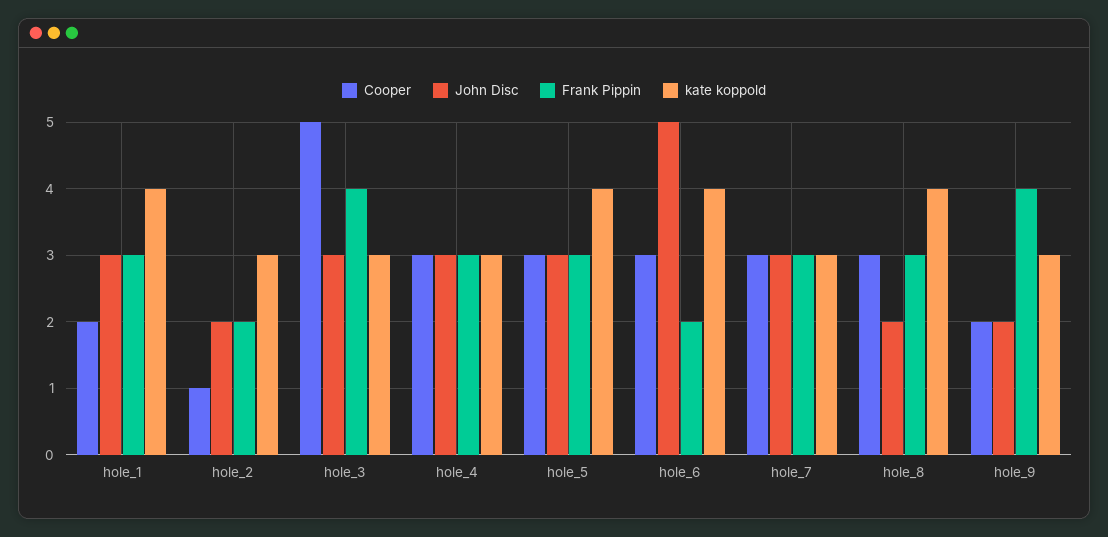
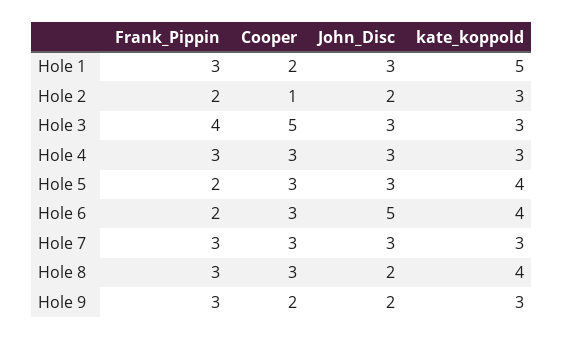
kate koppold, hole_1: 4 -> 5
Frank Pippin, hole_5: 3 -> 2
Frank Pippin, hole_9: 4 -> 3

